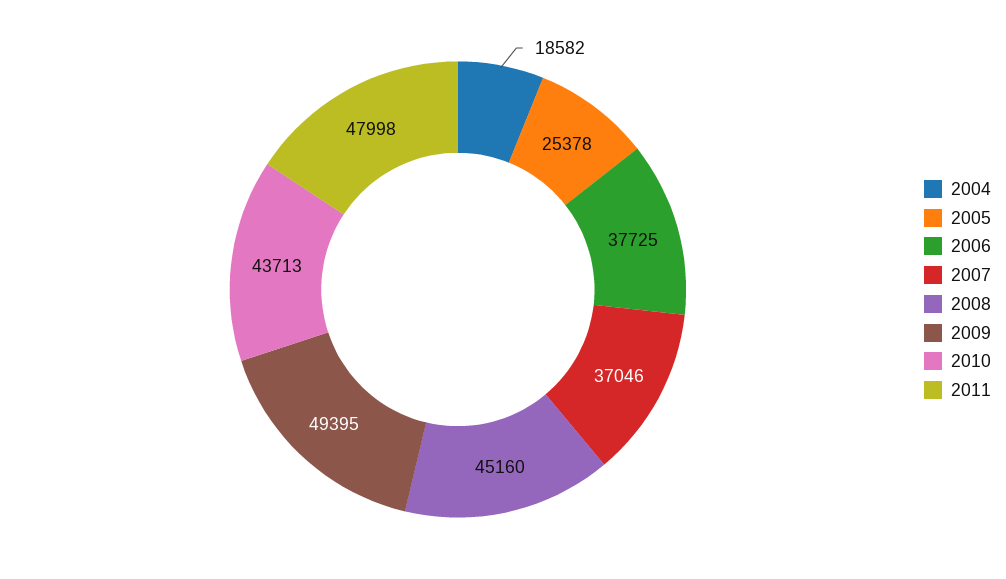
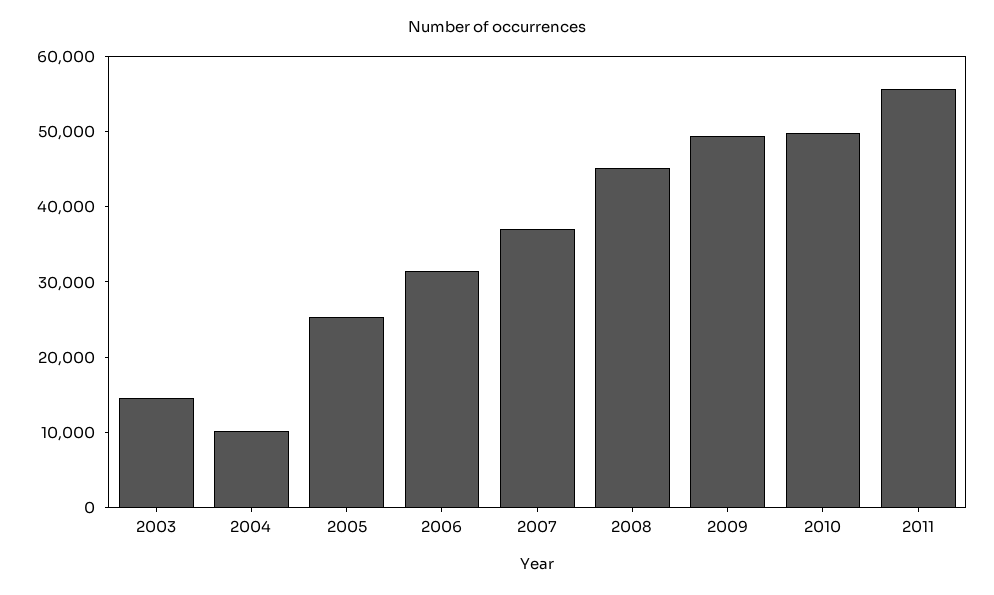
2004: 18582 -> 10000
2006: 37725 -> 32000
2010: 43713 -> 50000
2011: 47998 -> 56000
2003: none -> 14000

